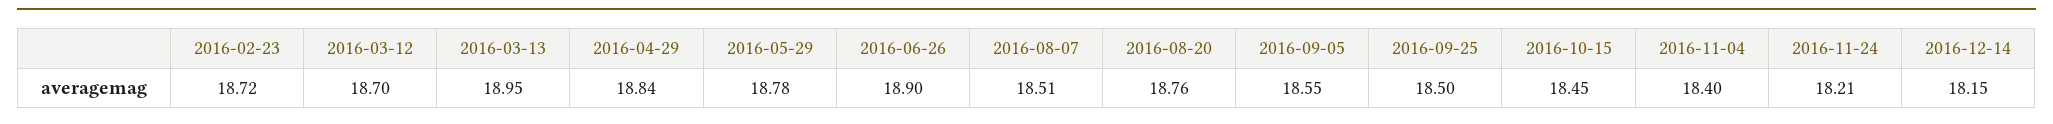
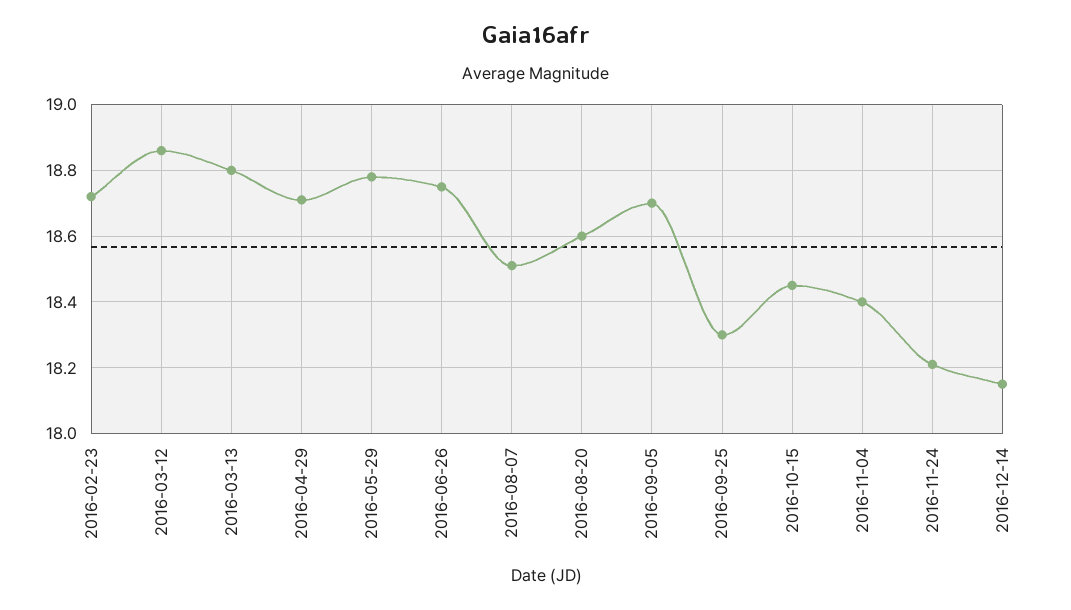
2016-03-12: 18.7 -> 18.85
2016-03-13: 18.95 -> 18.8
2016-04-29: 18.84 -> 18.7
2016-06-26: 18.9 -> 18.75
2016-08-20: 18.76 -> 18.6
2016-09-05: 18.55 -> 18.7
2016-09-25: 18.5 -> 18.3

